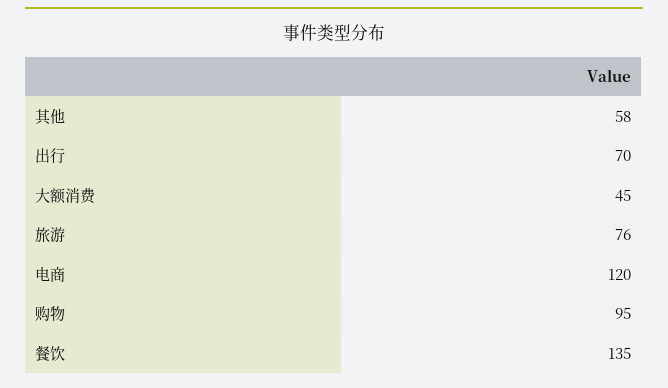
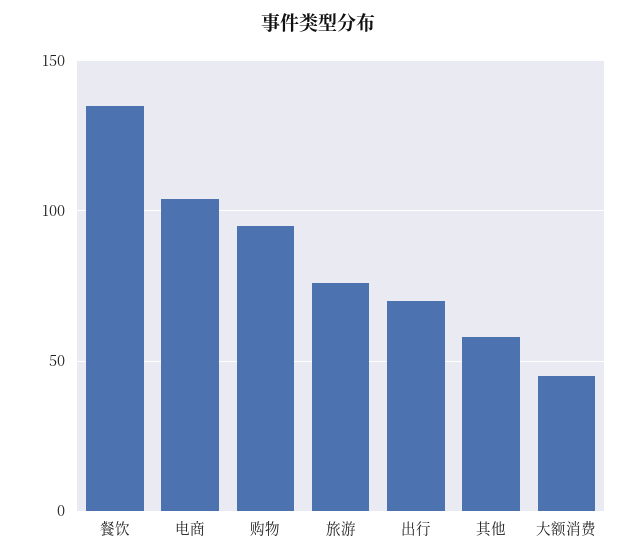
电商: 120 -> 105

